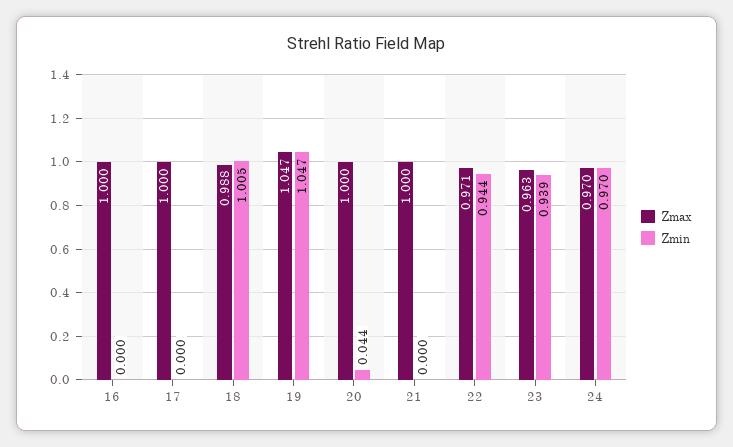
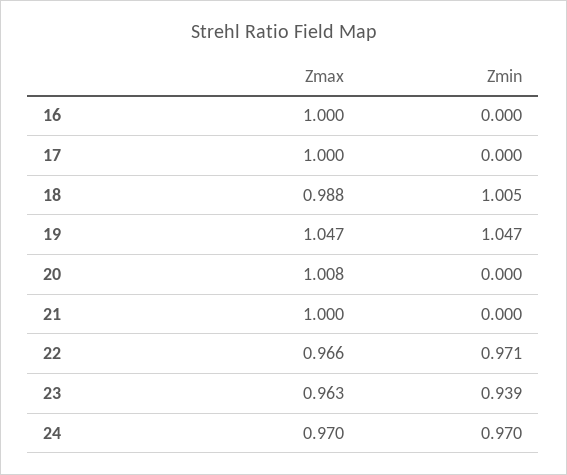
Zmax, 20: 1 -> 1.008
Zmin, 20: 0.044 -> 0
Zmax, 22: 0.971 -> 0.966
Zmin, 22: 0.944 -> 0.971

